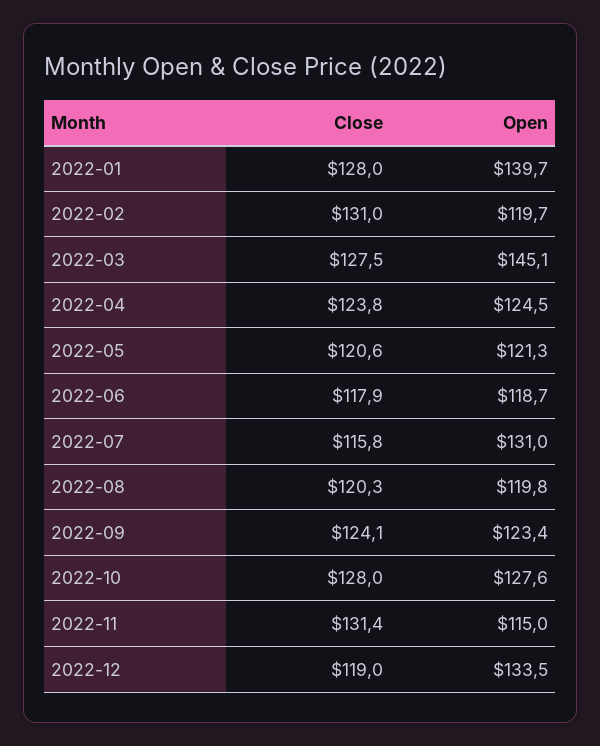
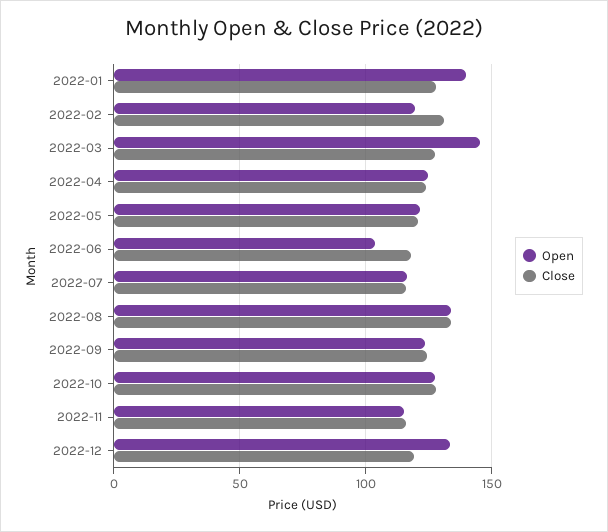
Open, 2022-06: 118.7 -> 105
Open, 2022-07: 131 -> 115
Close, 2022-08: 120.3 -> 135
Open, 2022-08: 119.8 -> 135
Close, 2022-11: 131.4 -> 115

